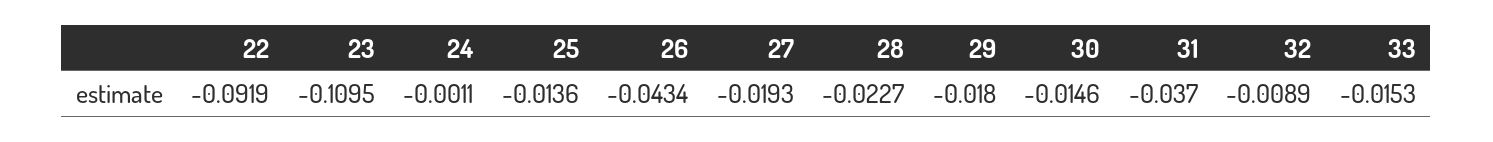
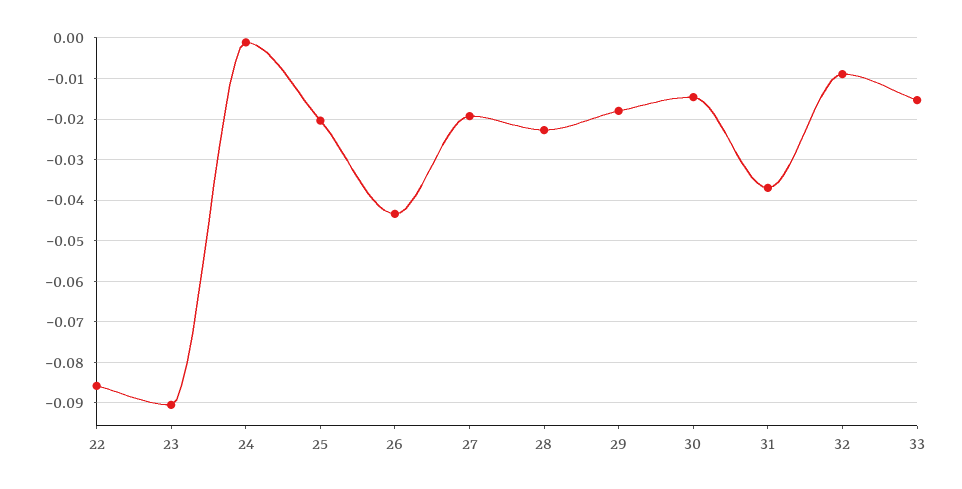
22: -0.0919 -> -0.086
23: -0.1095 -> -0.09
25: -0.0136 -> -0.02

